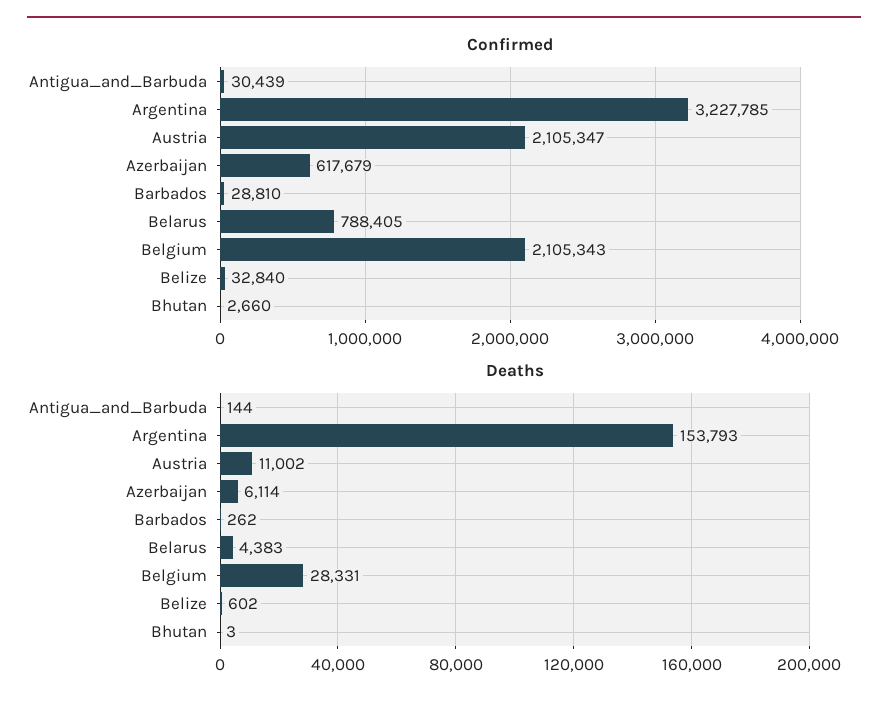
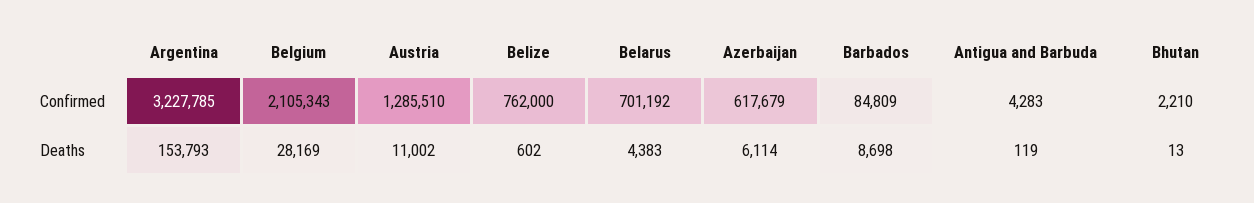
Confirmed, Antigua_and_Barbuda: 30439 -> 4283
Confirmed, Austria: 2105347 -> 1285510
Confirmed, Barbados: 28810 -> 84809
Confirmed, Belarus: 788405 -> 701192
Confirmed, Belize: 32840 -> 762000
Confirmed, Bhutan: 2660 -> 2210
Deaths, Antigua_and_Barbuda: 144 -> 119
Deaths, Barbados: 262 -> 8698
Deaths, Belgium: 28331 -> 28169
Deaths, Bhutan: 3 -> 13

